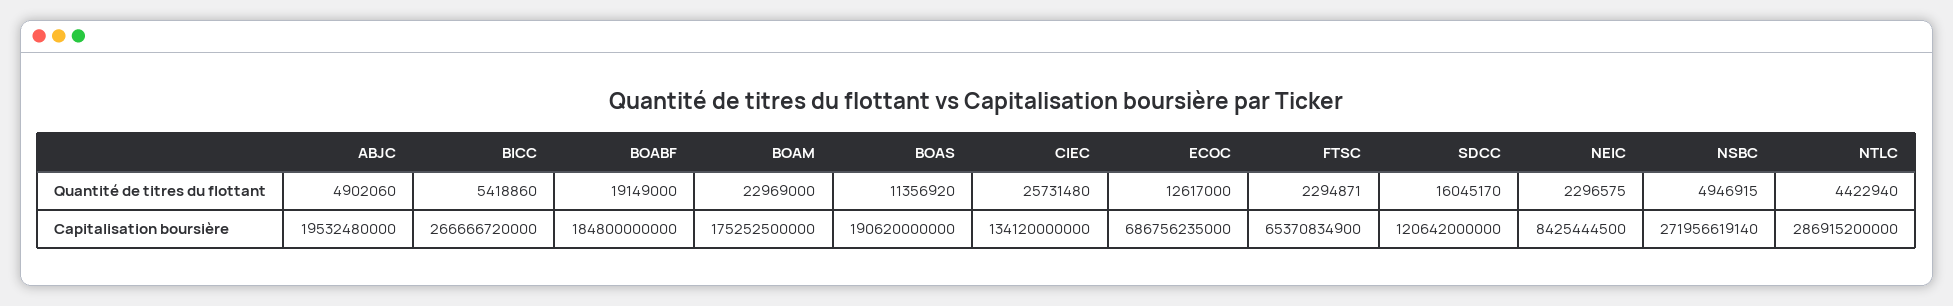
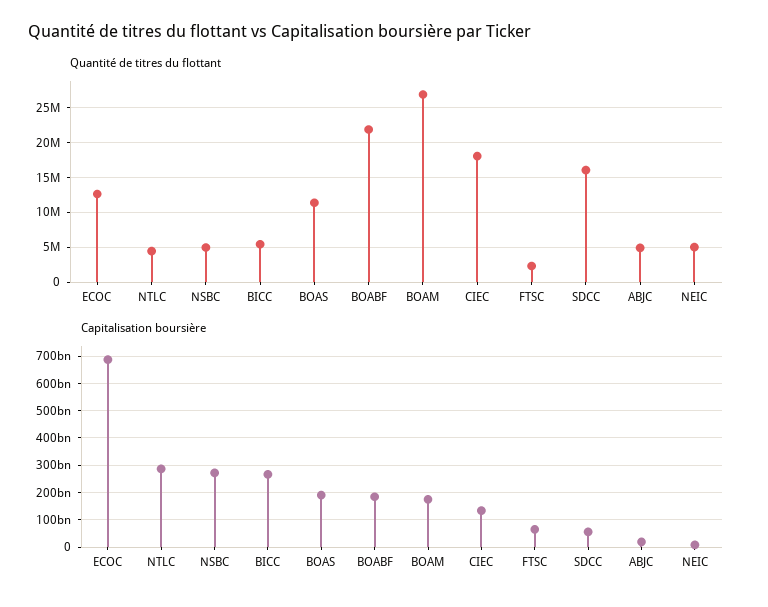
Quantité de titres du flottant, BOABF: 19149000 -> 22000000
Quantité de titres du flottant, BOAM: 22969000 -> 27000000
Quantité de titres du flottant, CIEC: 25731480 -> 18000000
Quantité de titres du flottant, NEIC: 2296575 -> 5000000
Capitalisation boursière, SDCC: 120642000000 -> 50000000000

